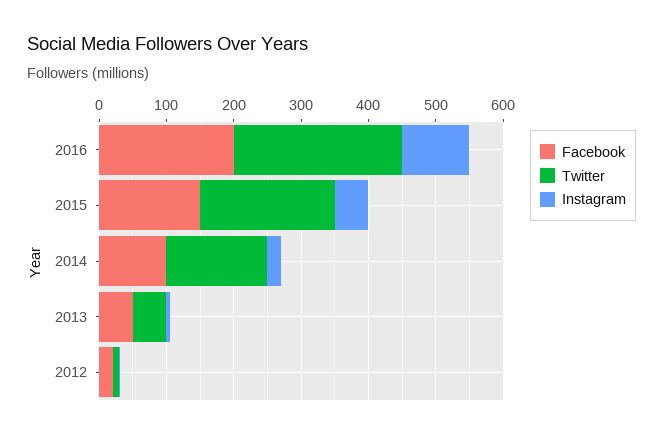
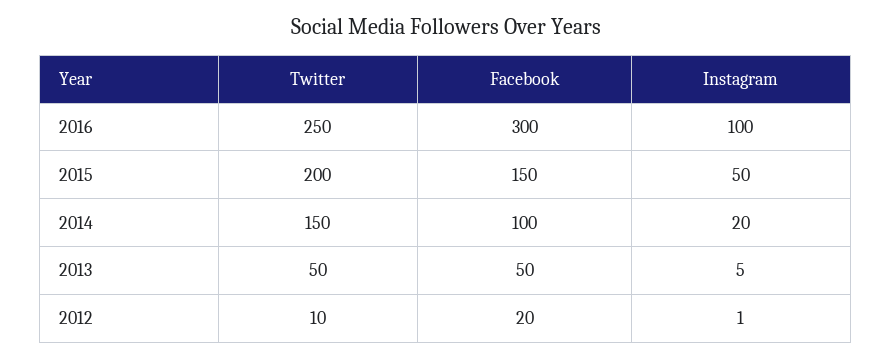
Facebook, 2016: 200 -> 300

